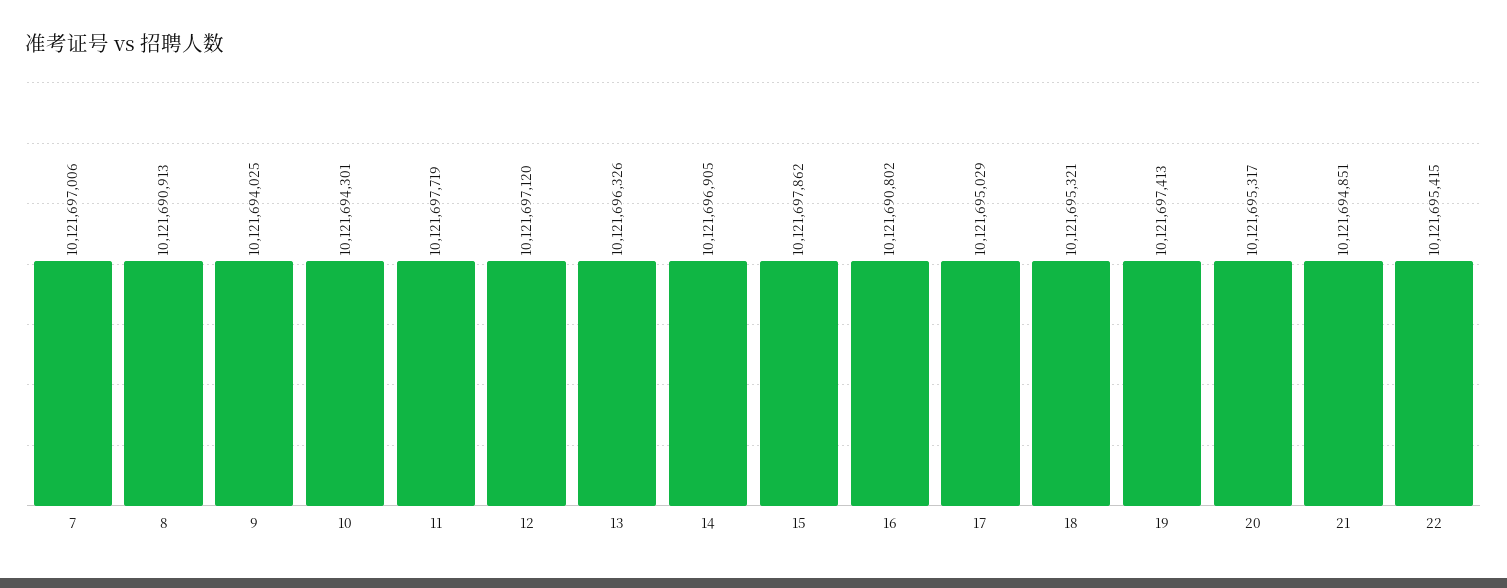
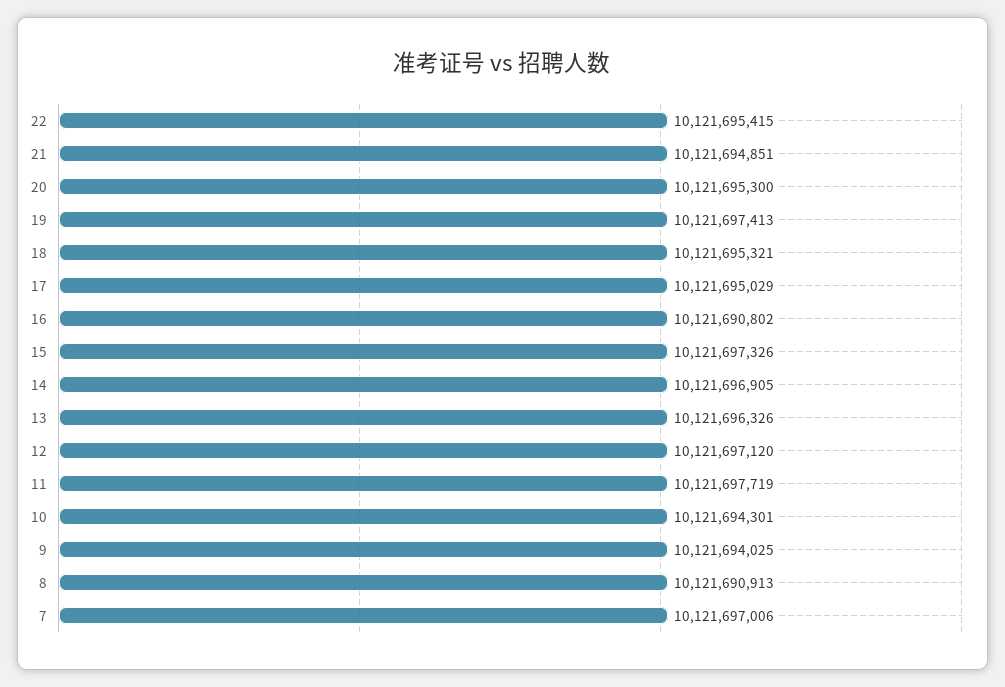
15: 10121697862 -> 10121697326
20: 10121695317 -> 10121695300

